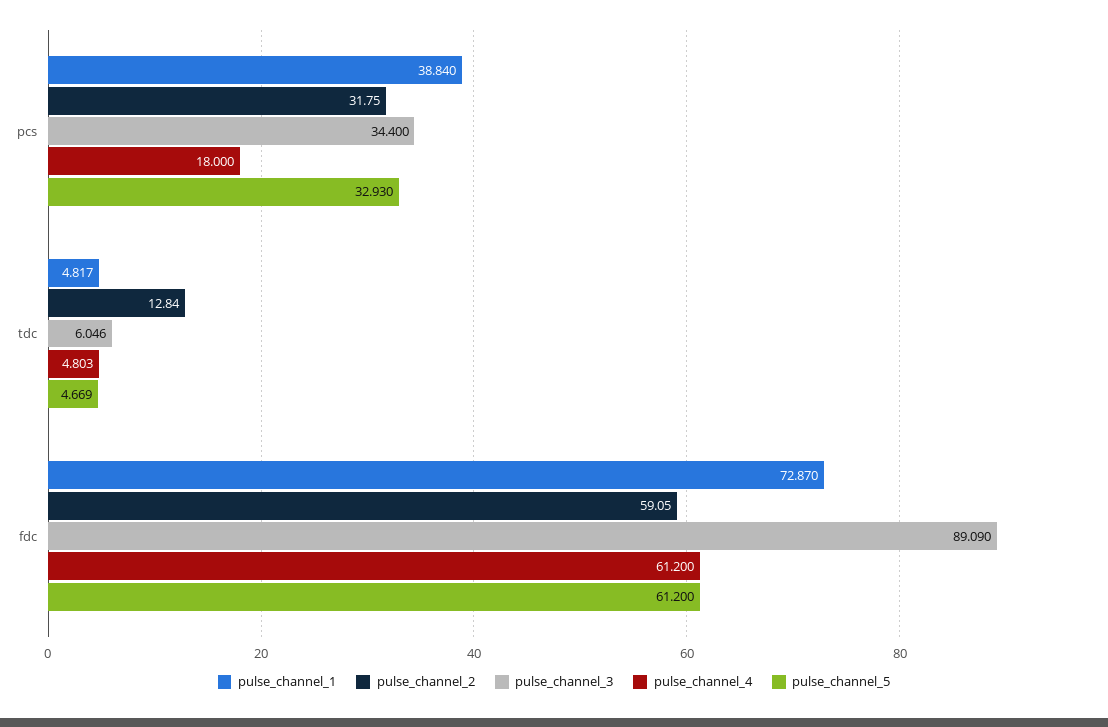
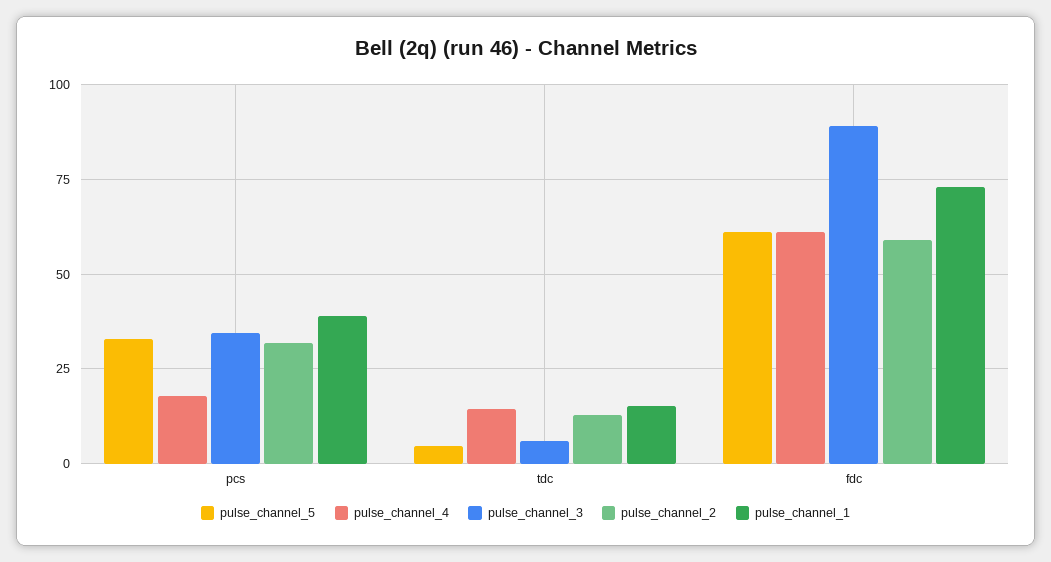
pulse_channel_1, tdc: 4.817 -> 15
pulse_channel_4, tdc: 4.803 -> 15

